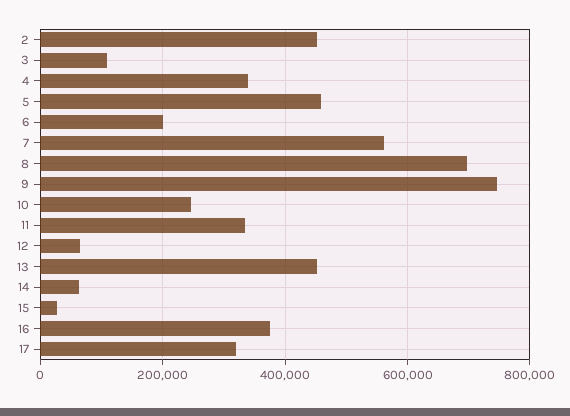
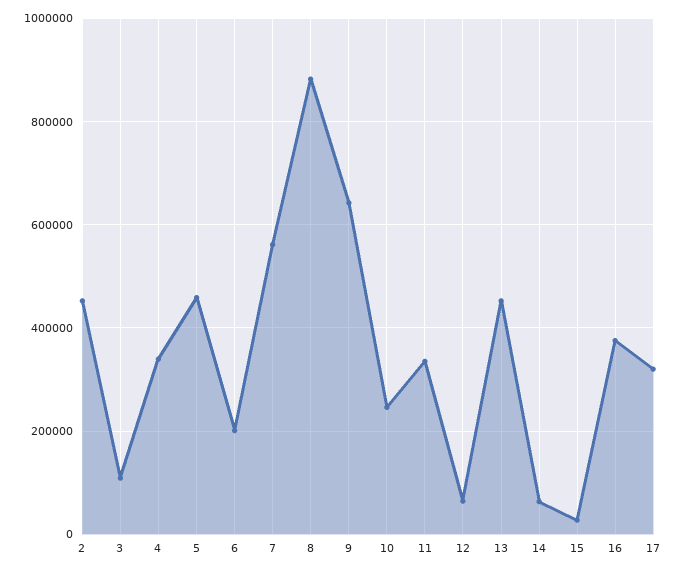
8: 700000 -> 880000
9: 740000 -> 640000

